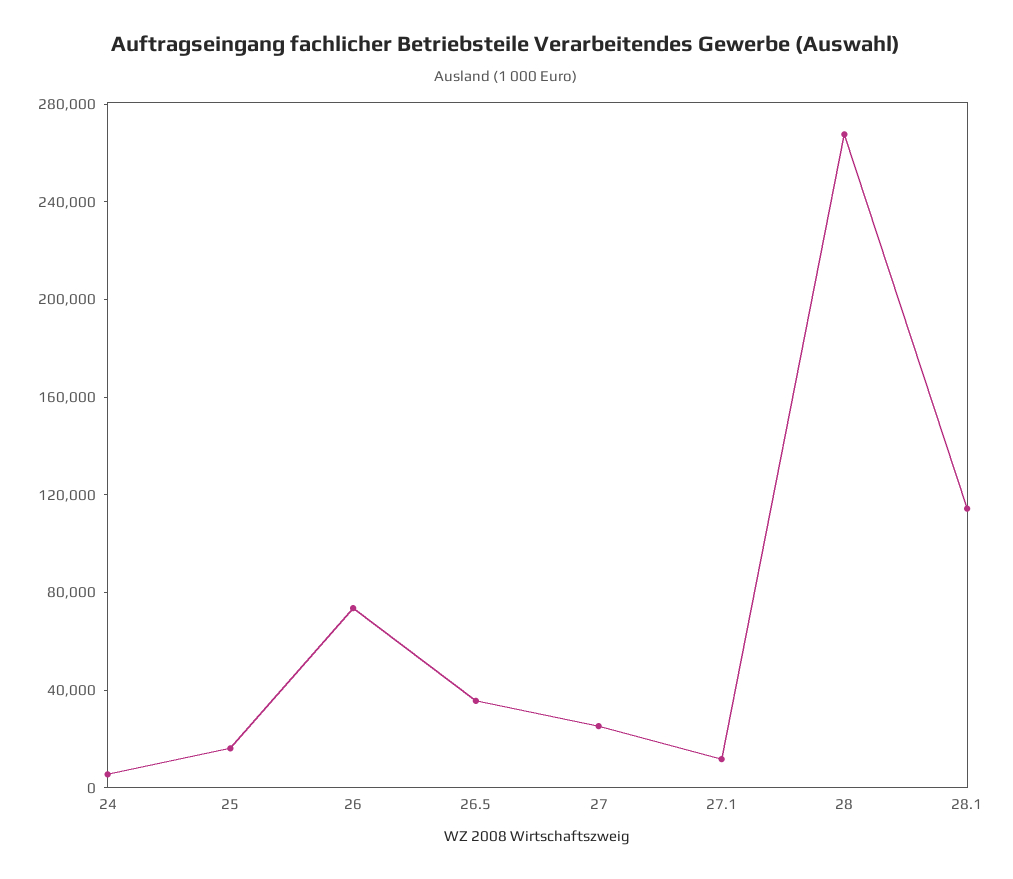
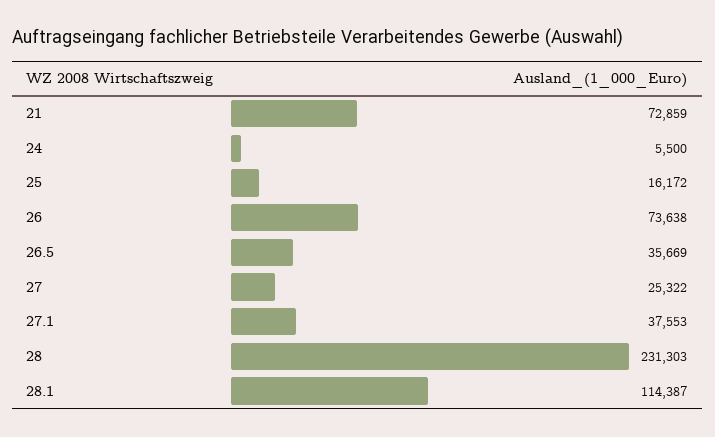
27.1: 10000 -> 37553
28: 270000 -> 231303
21: none -> 72859

